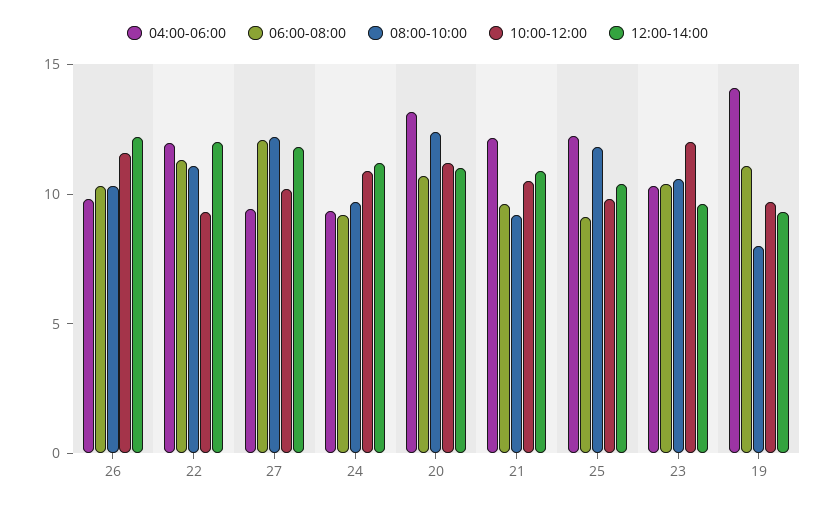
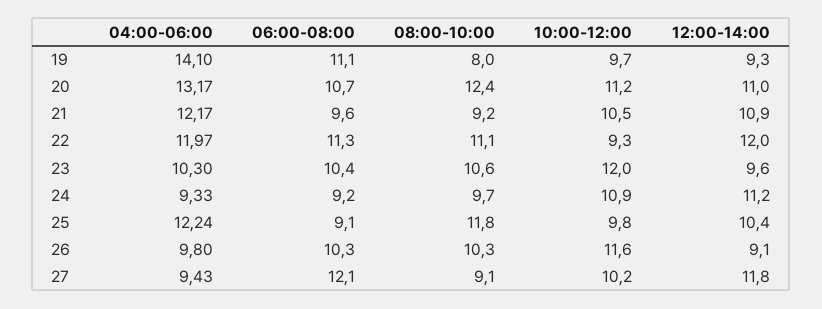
12:00-14:00, 26: 12 -> 9.1
08:00-10:00, 27: 12 -> 9.1

